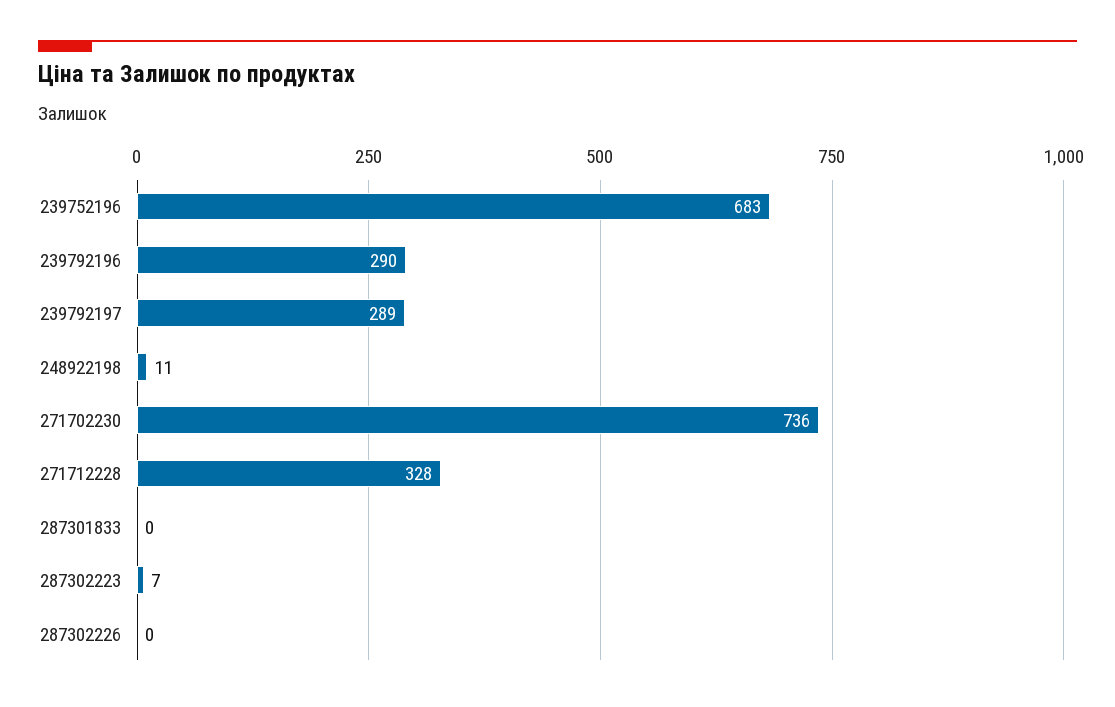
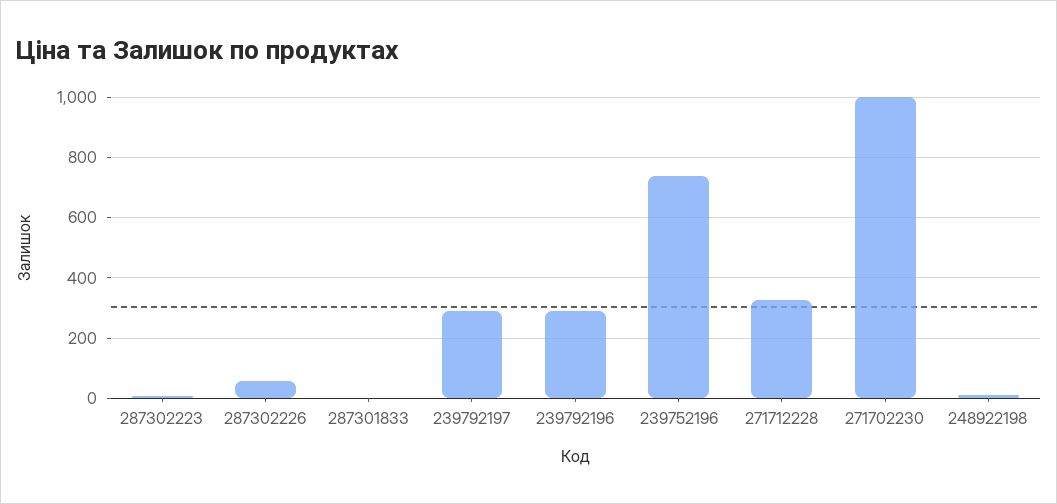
239752196: 683 -> 740
271702230: 736 -> 1000
287302226: 0 -> 60

